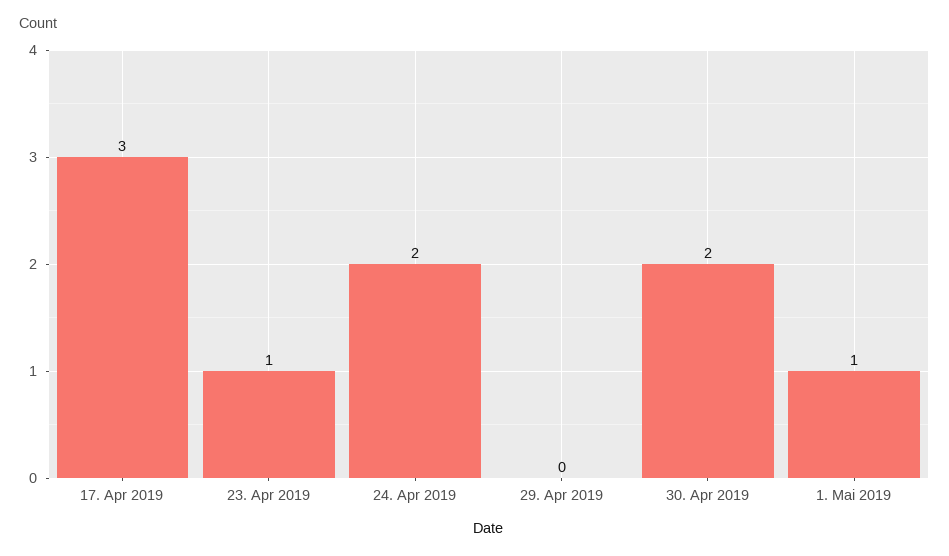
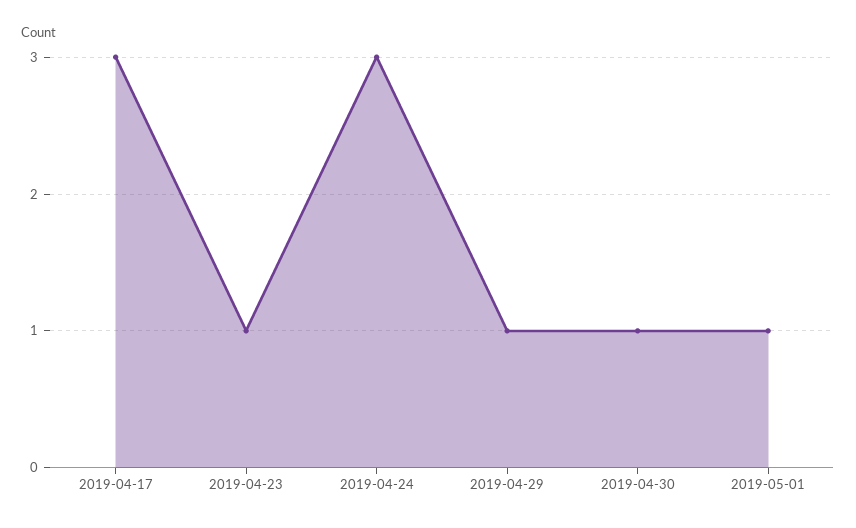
24. Apr 2019: 2 -> 3
29. Apr 2019: 0 -> 1
30. Apr 2019: 2 -> 1

